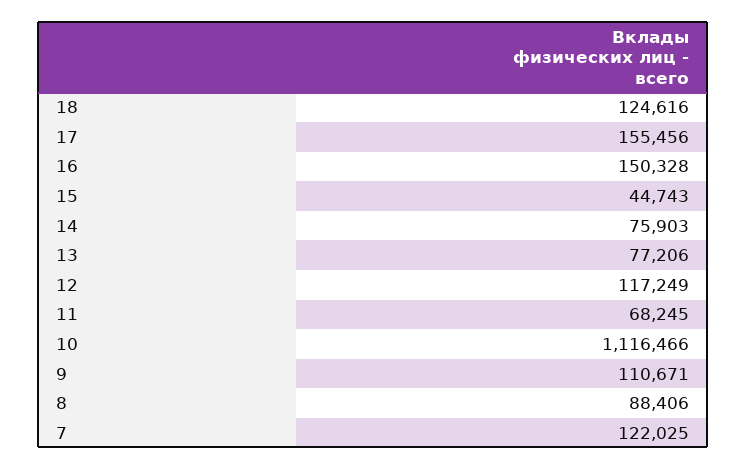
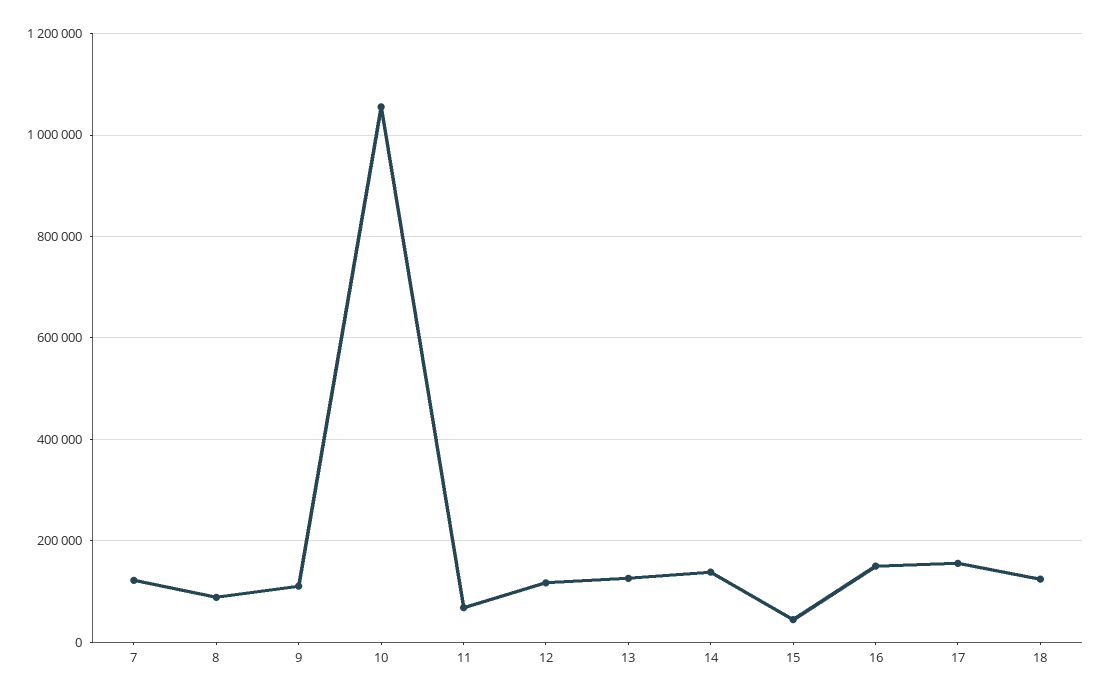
14: 75903 -> 140000
13: 77206 -> 120000
10: 1116466 -> 1060000

